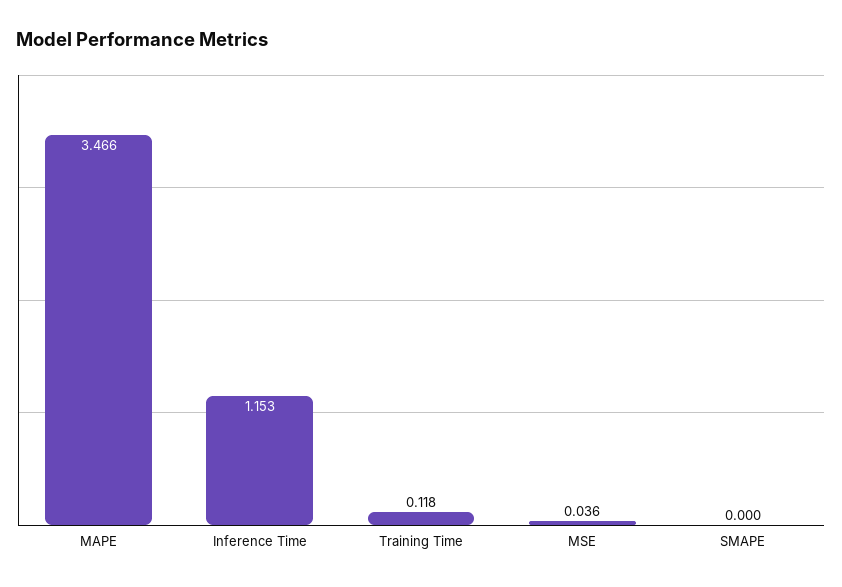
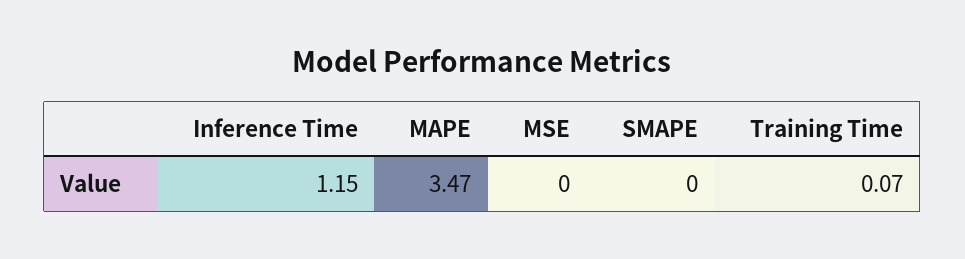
Training Time: 0.118 -> 0.07
MSE: 0.036 -> 0

